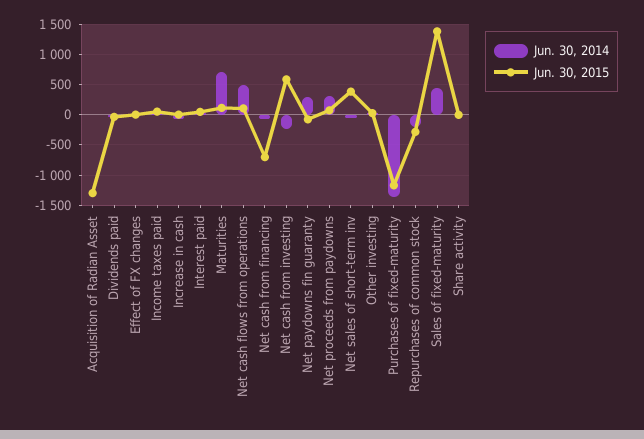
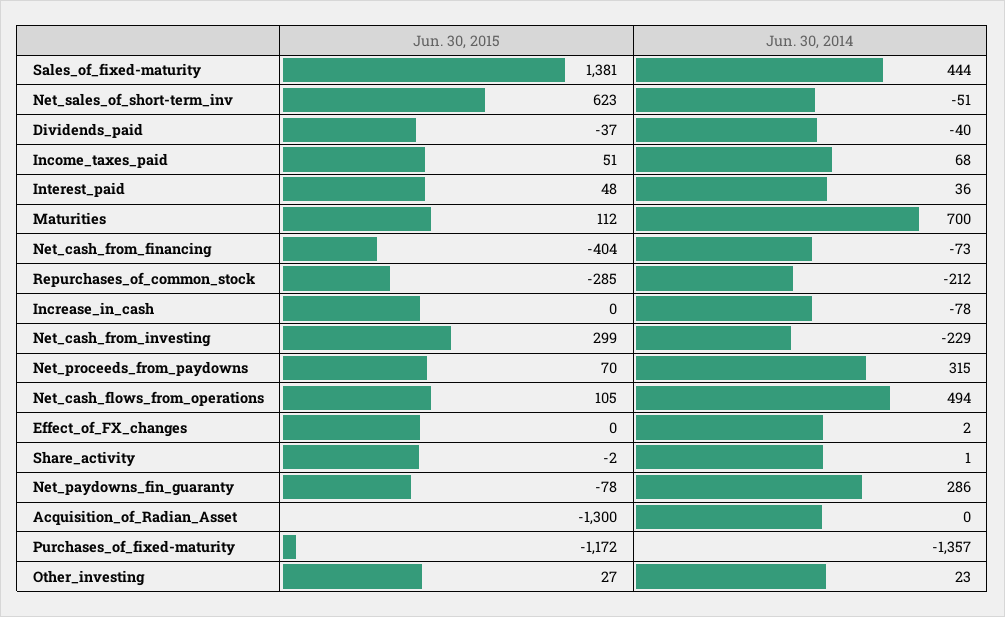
Jun. 30, 2015, Net cash from financing: -700 -> -404
Jun. 30, 2015, Net cash from investing: 600 -> 299
Jun. 30, 2015, Net sales of short-term inv: 400 -> 623

